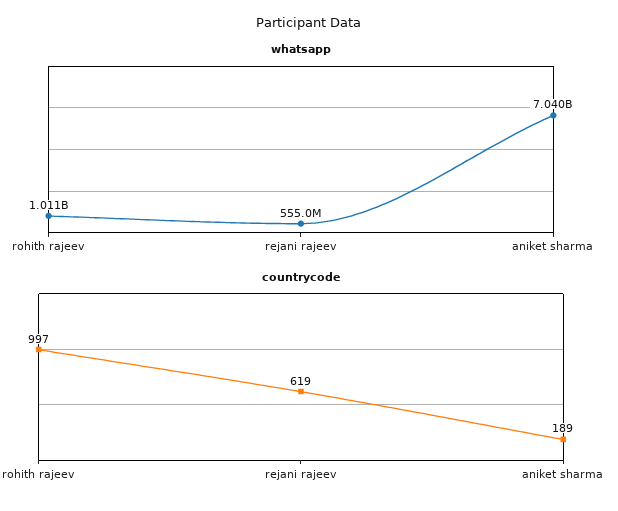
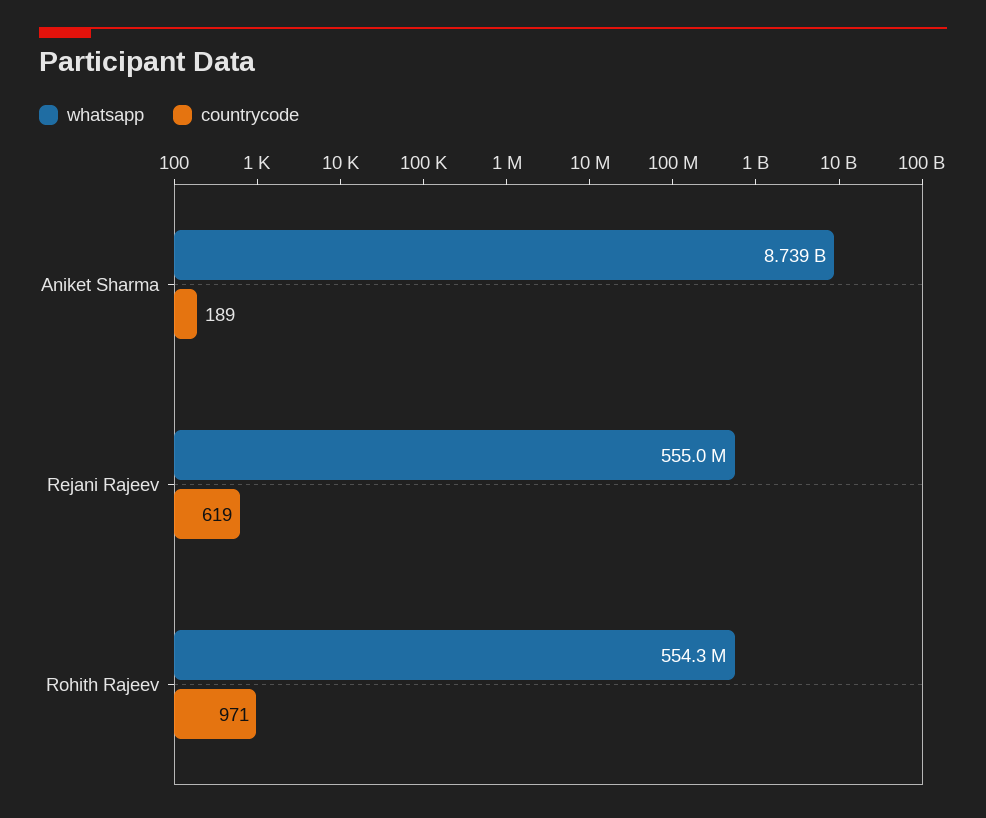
whatsapp, rohith rajeev: 1011000000 -> 554300000
whatsapp, aniket sharma: 7040000000 -> 8739000000
countrycode, rohith rajeev: 997 -> 971

